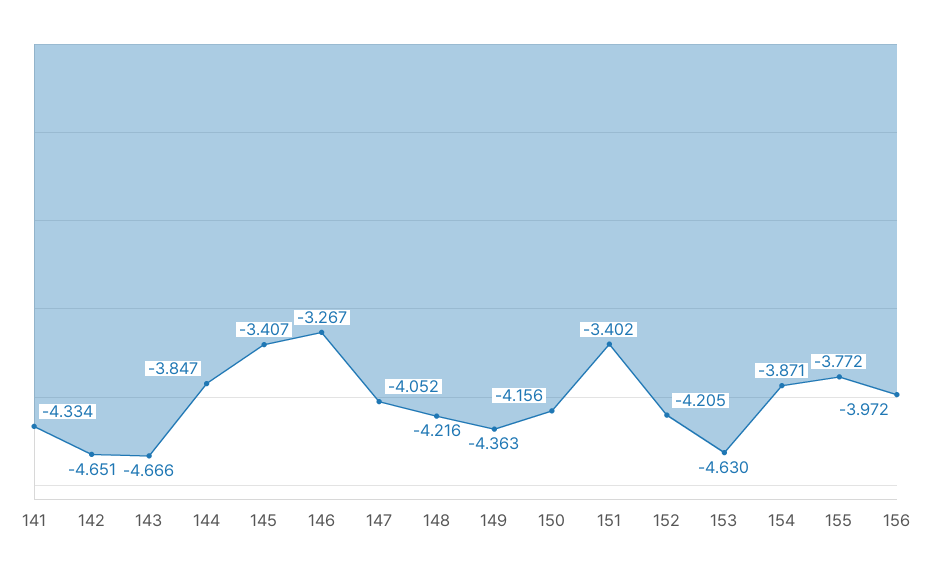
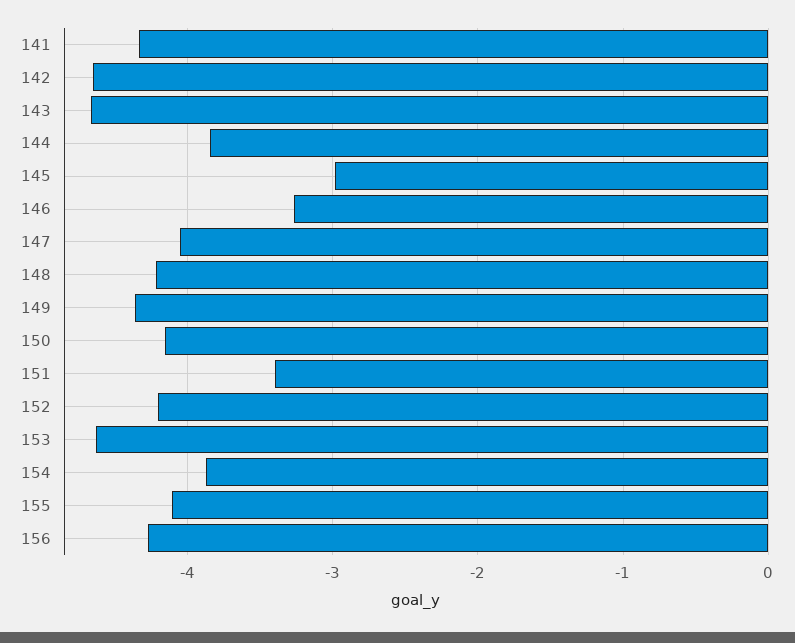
145: -3.407 -> -3
155: -3.772 -> -4.1
156: -3.972 -> -4.3

